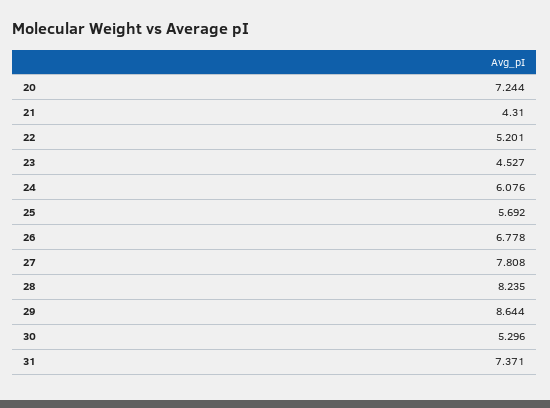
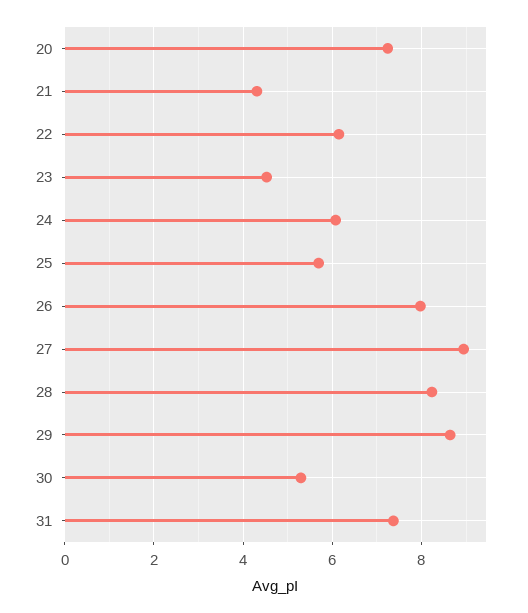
22: 5.201 -> 6.2
26: 6.778 -> 8
27: 7.808 -> 9

